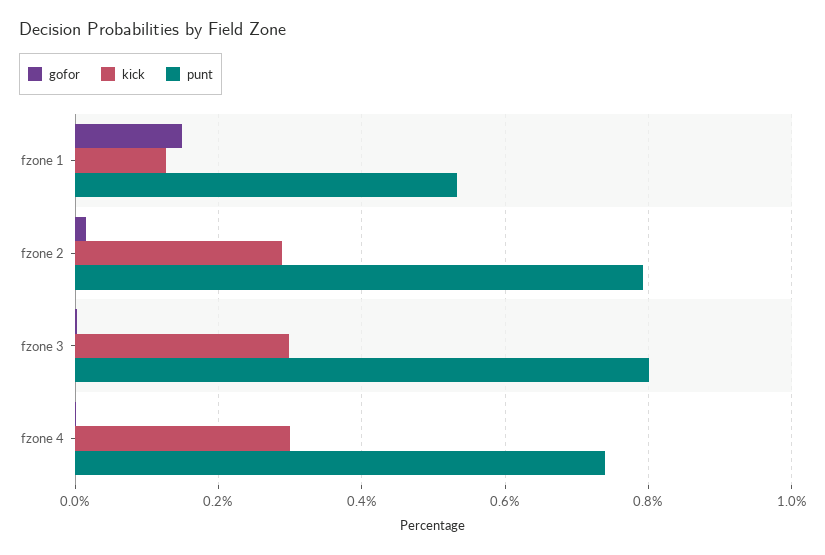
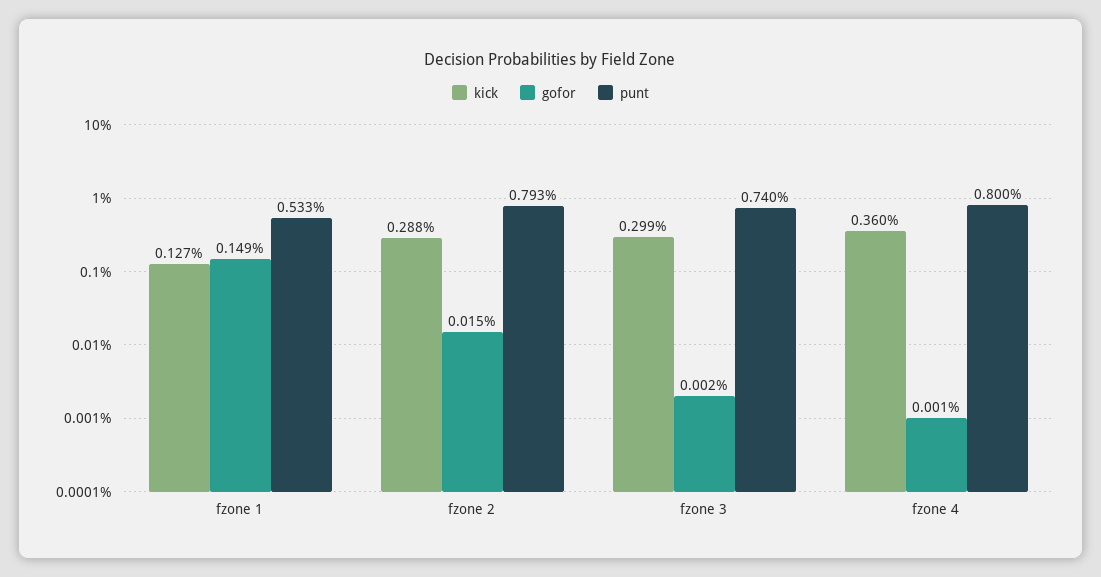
punt, fzone 3: 0.8 -> 0.74
kick, fzone 4: 0.3 -> 0.36
punt, fzone 4: 0.74 -> 0.8

